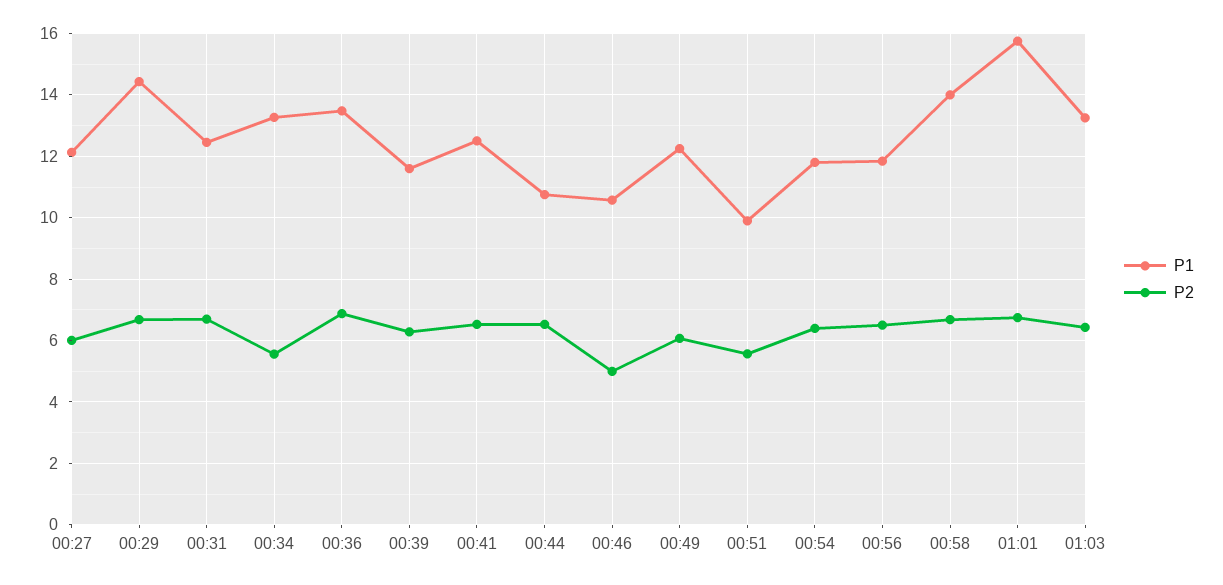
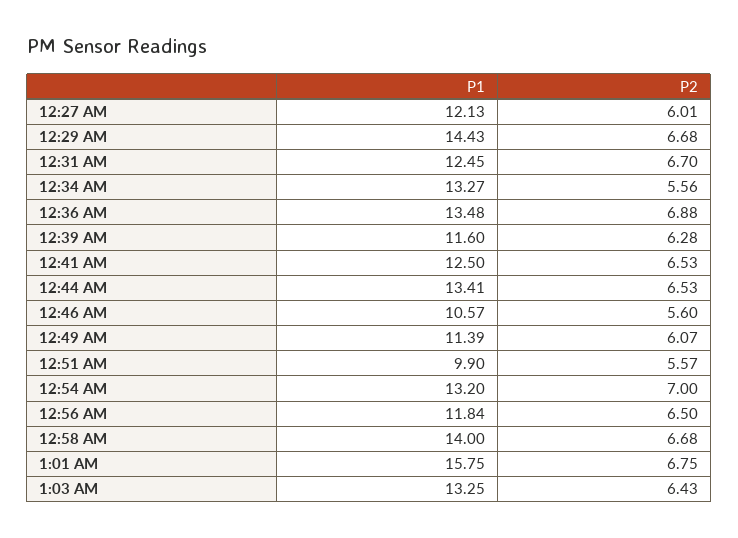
P1, 00:44: 10.8 -> 13.41
P2, 00:46: 5 -> 5.6
P1, 00:49: 12.2 -> 11.39
P1, 00:54: 11.8 -> 13.2
P2, 00:54: 6.4 -> 7

